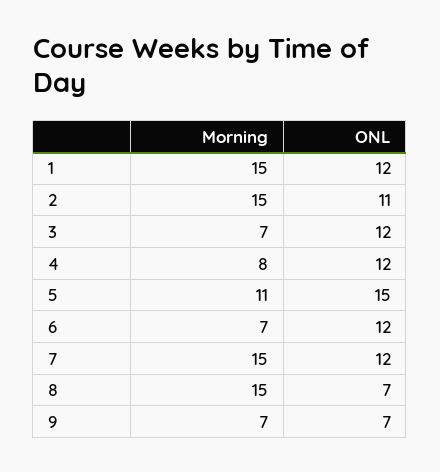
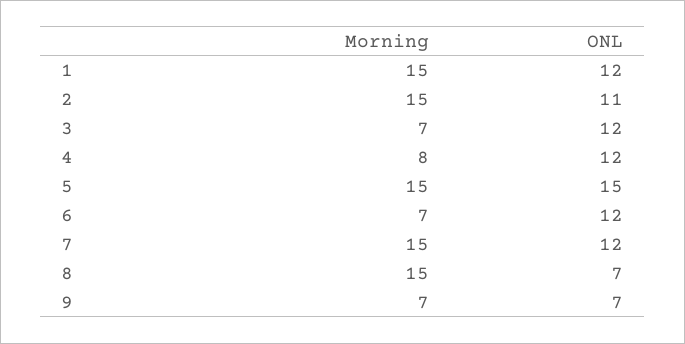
Morning, 5: 11 -> 15

